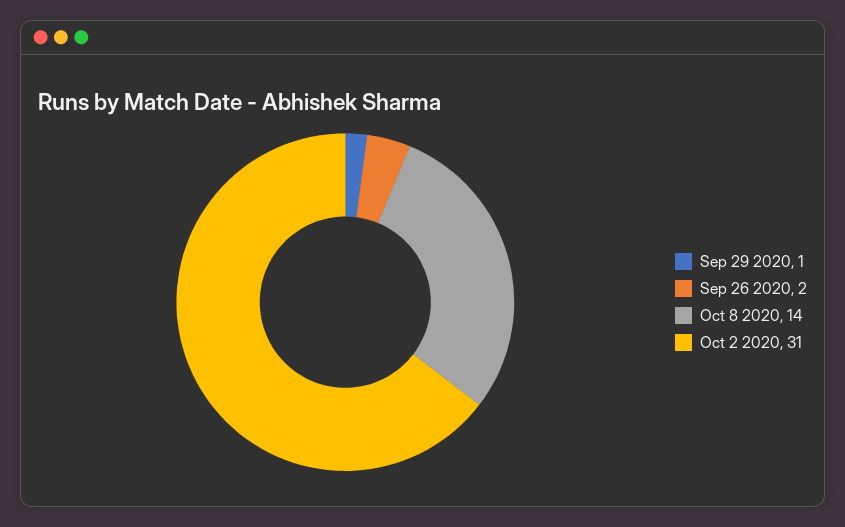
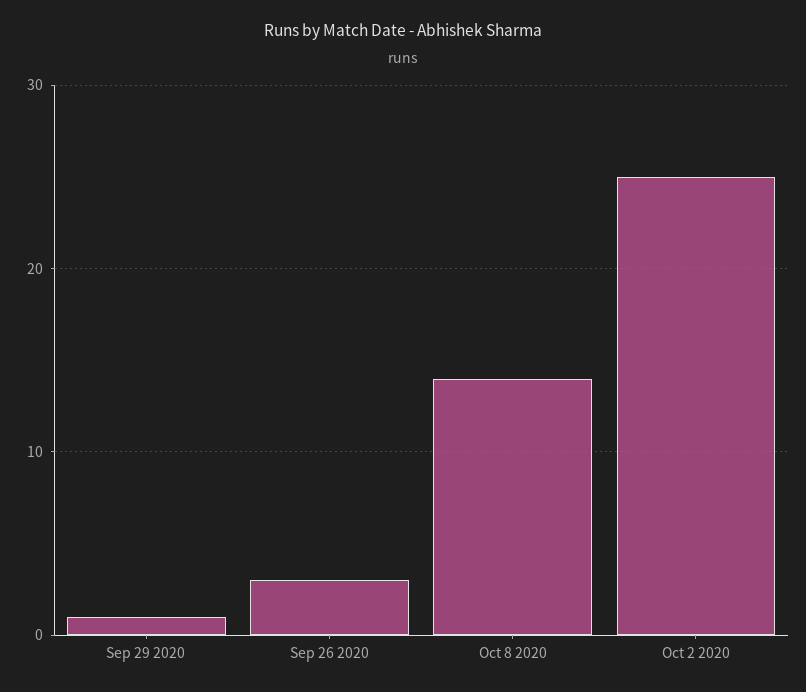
Sep 26 2020: 2 -> 3
Oct 2 2020: 31 -> 25

